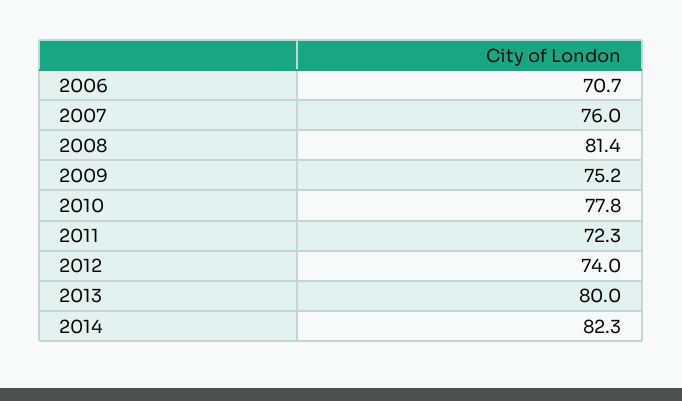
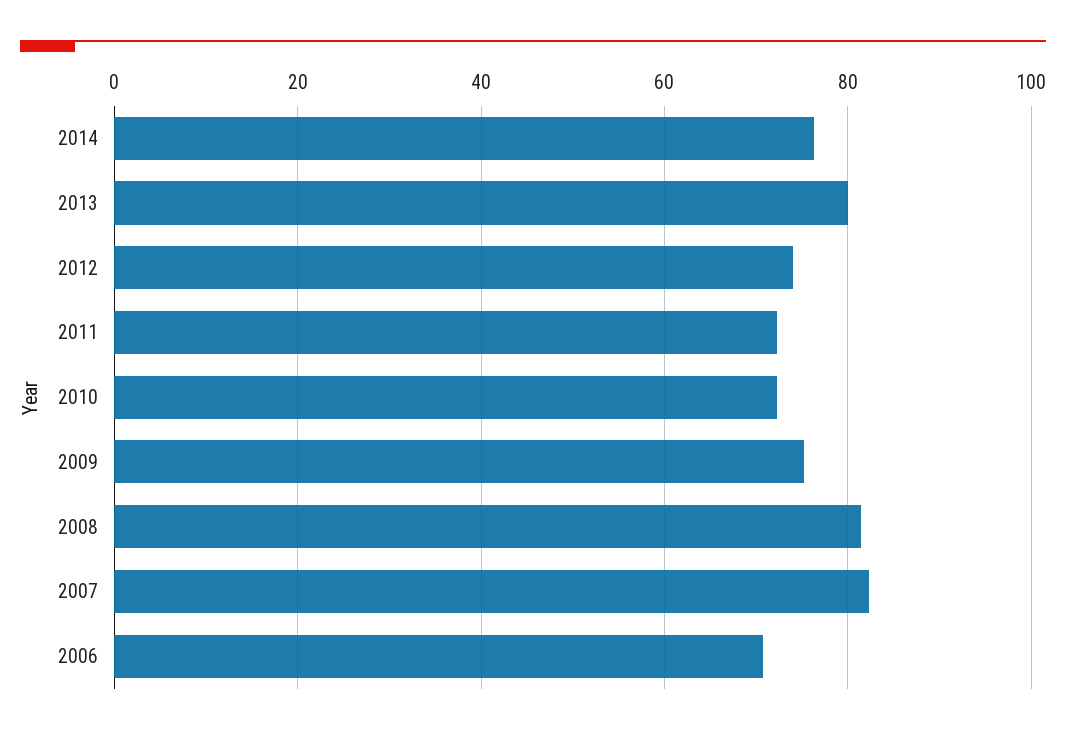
2007: 76 -> 82
2010: 77.8 -> 72
2014: 82.3 -> 76

